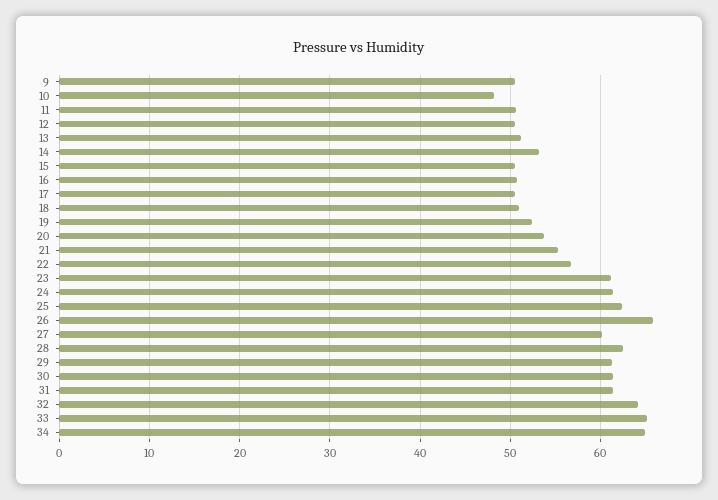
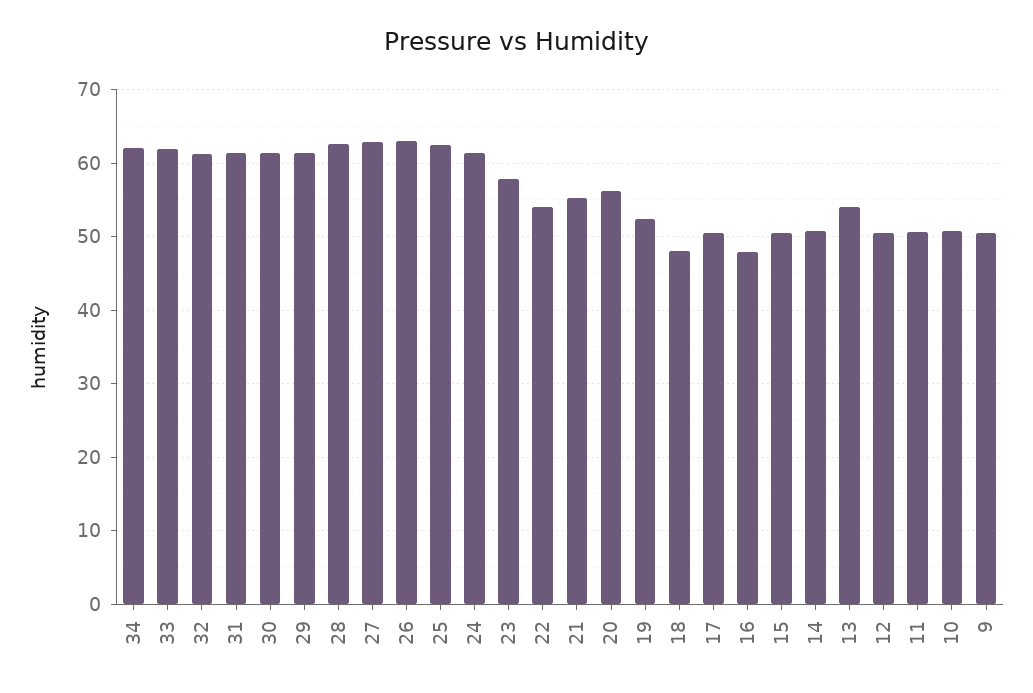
10: 48 -> 51
13: 51 -> 54
14: 53 -> 51
16: 51 -> 48
18: 51 -> 48
20: 54 -> 56
22: 57 -> 54
23: 61 -> 58
26: 66 -> 63
27: 60 -> 63
32: 64 -> 61
33: 65 -> 62
34: 65 -> 62

